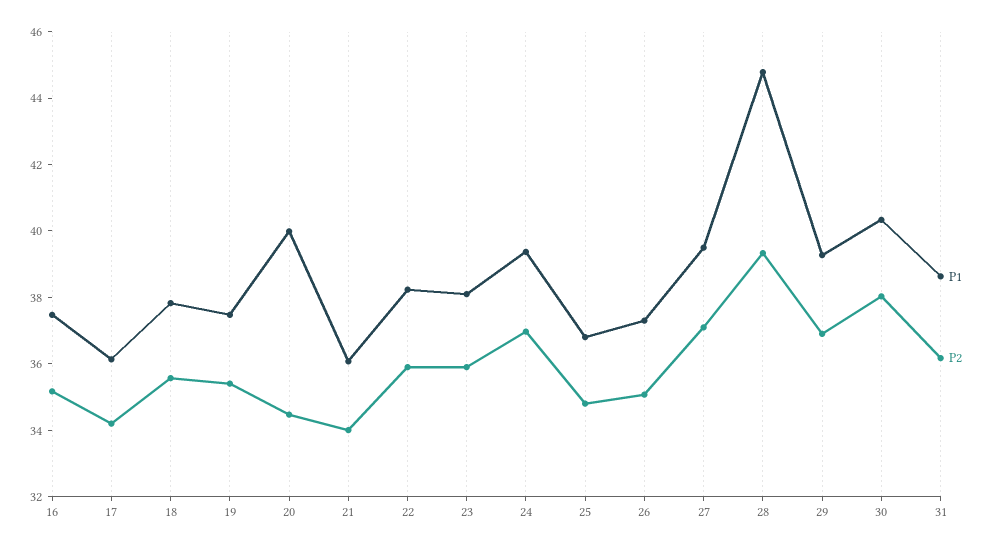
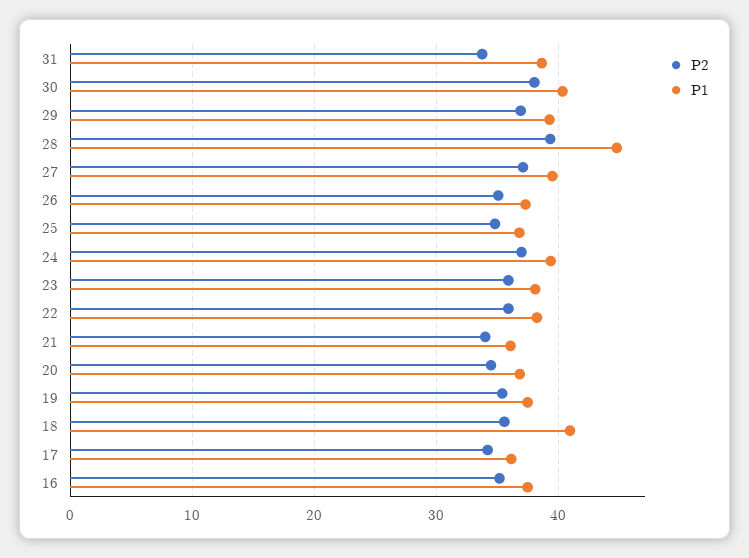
P1, 18: 38 -> 41
P1, 20: 40 -> 37
P2, 31: 36 -> 34

